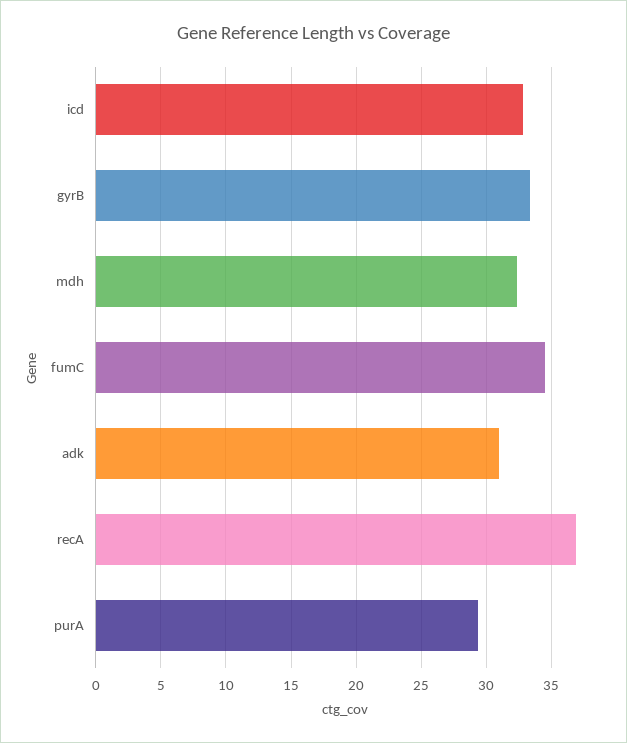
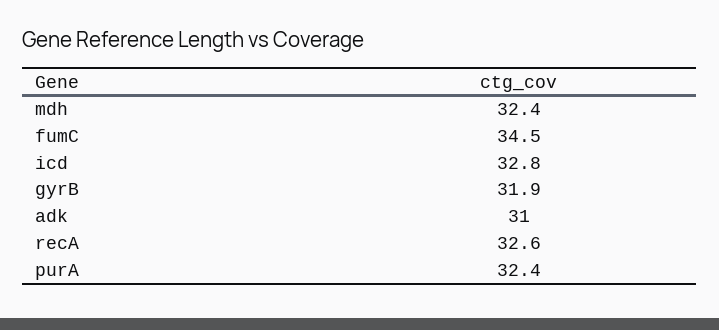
gyrB: 33.5 -> 31.9
recA: 37 -> 32.6
purA: 29.5 -> 32.4

